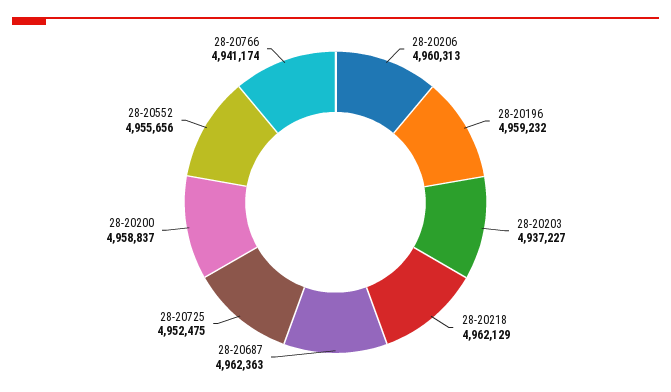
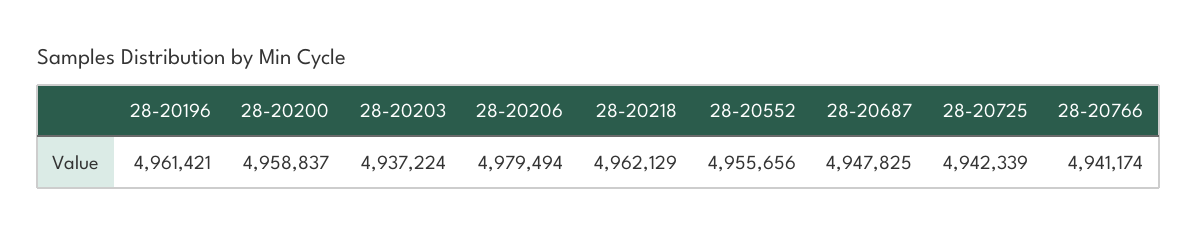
28-20206: 4960313 -> 4979494
28-20196: 4959232 -> 4961421
28-20203: 4937227 -> 4937224
28-20687: 4962363 -> 4947825
28-20725: 4952475 -> 4942339

